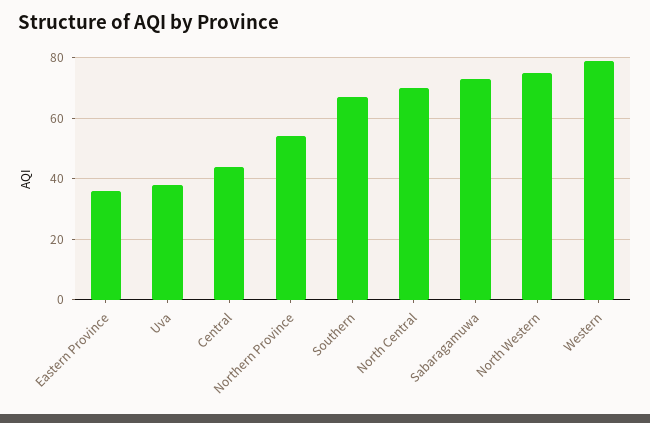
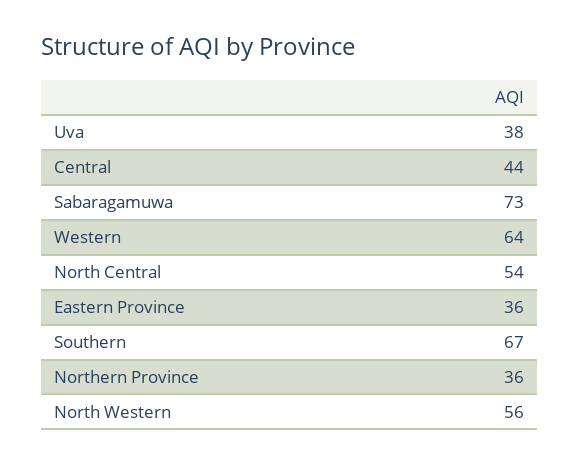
Northern Province: 55 -> 36
North Central: 70 -> 54
North Western: 75 -> 56
Western: 80 -> 64

